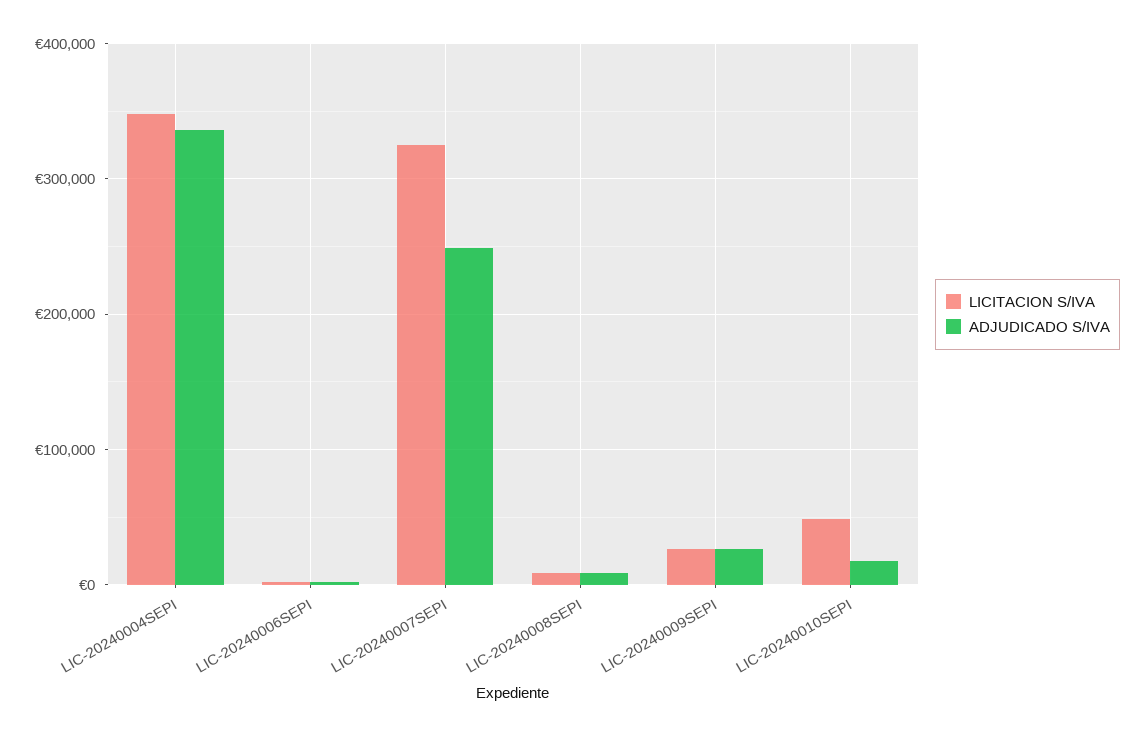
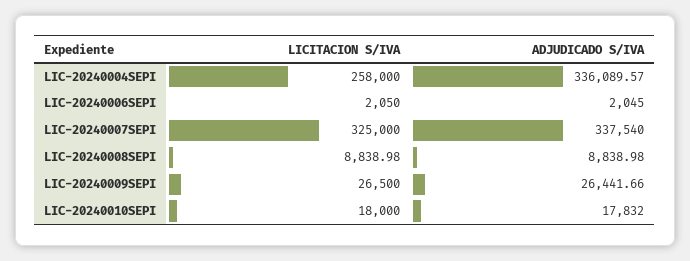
LICITACION S/IVA, LIC-20240004SEPI: 350000 -> 258000
ADJUDICADO S/IVA, LIC-20240007SEPI: 250000 -> 337540
LICITACION S/IVA, LIC-20240010SEPI: 50000 -> 18000

